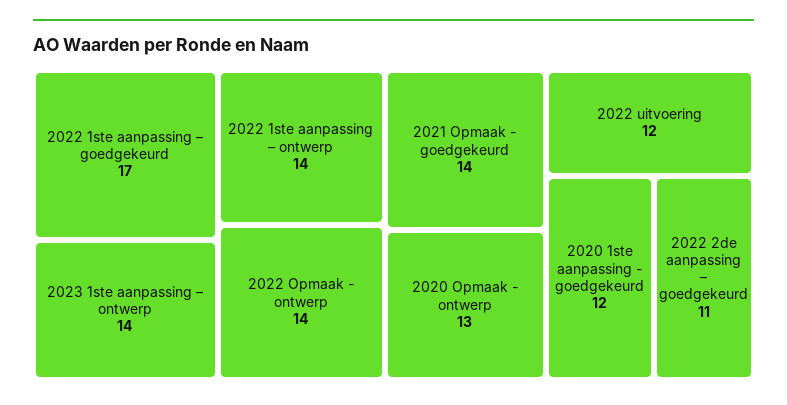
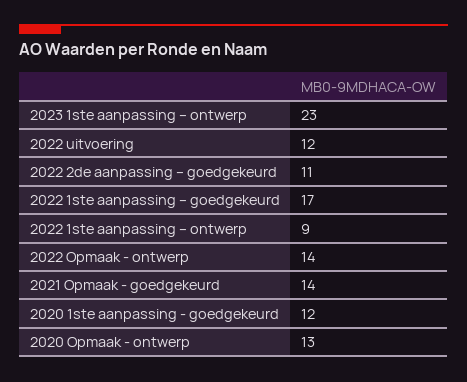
2023 1ste aanpassing – ontwerp: 14 -> 23
2022 1ste aanpassing – ontwerp: 14 -> 9

